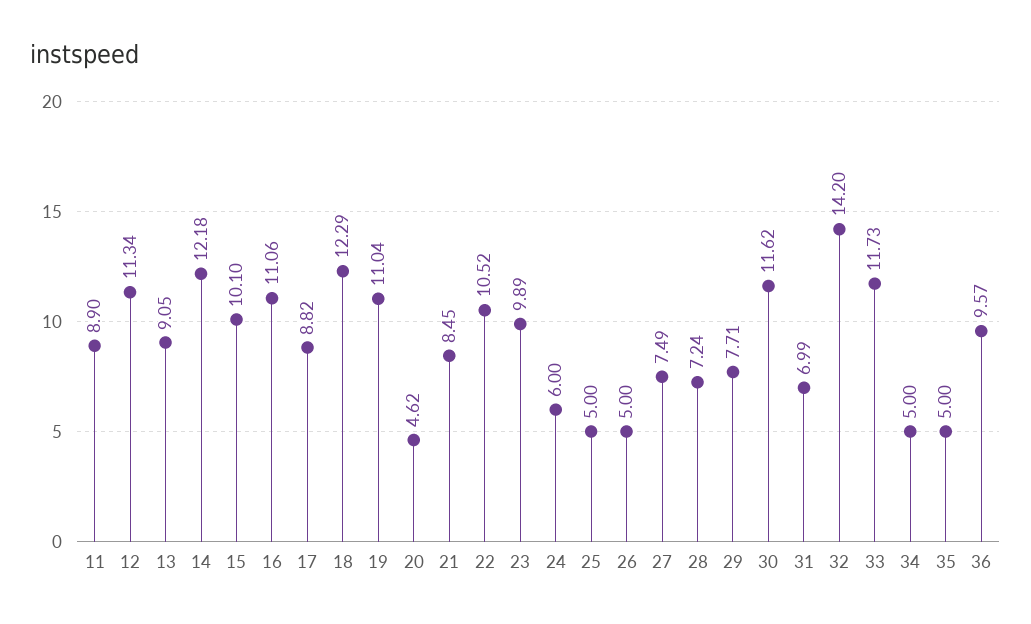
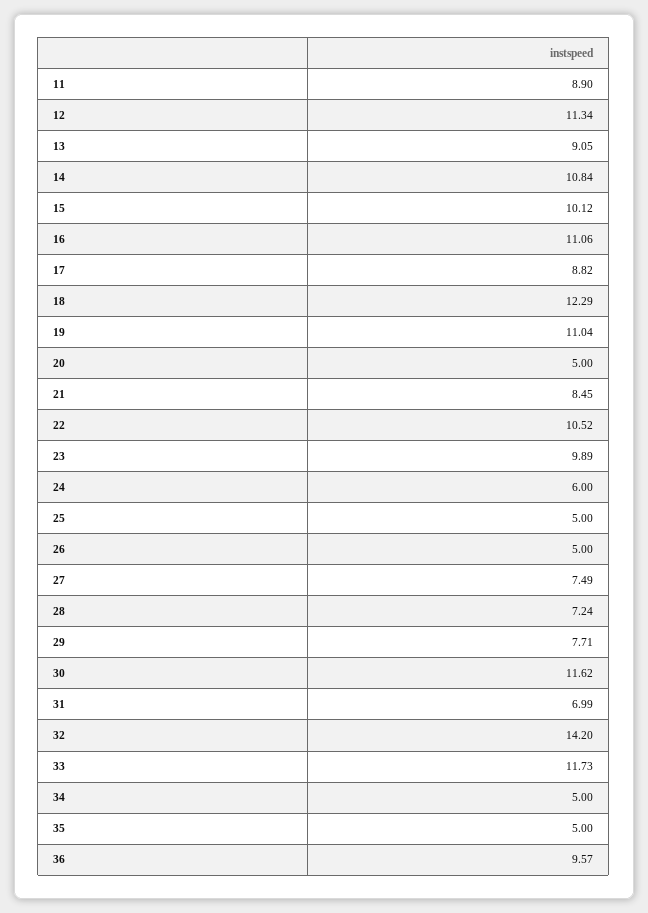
14: 12.18 -> 10.84
15: 10.1 -> 10.12
20: 4.62 -> 5

